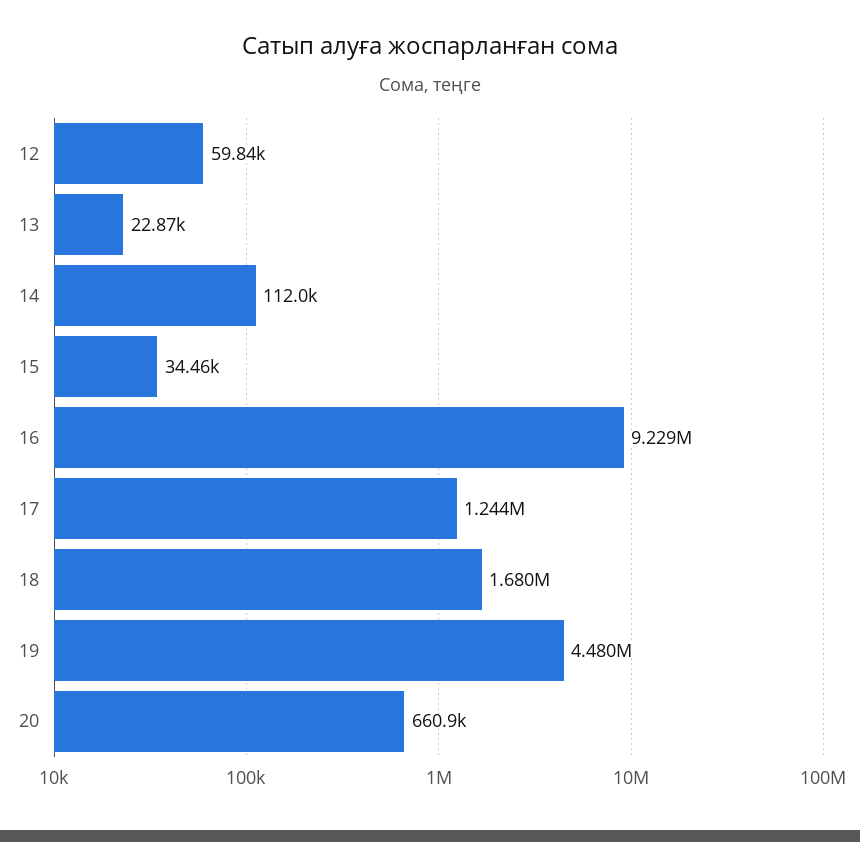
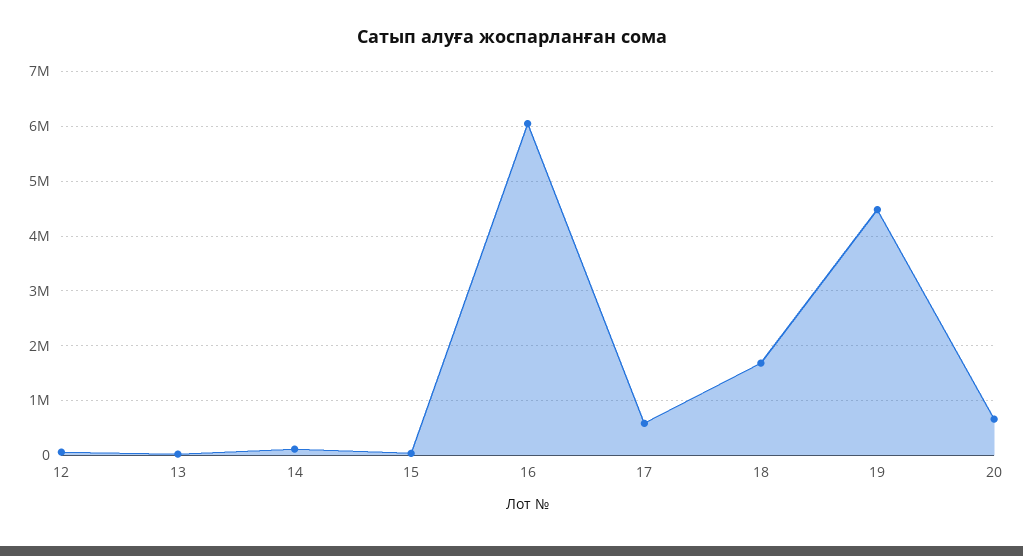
16: 9229000 -> 6000000
17: 1244000 -> 600000

